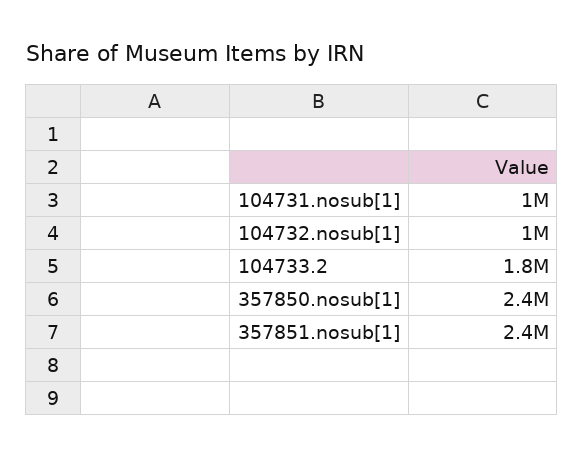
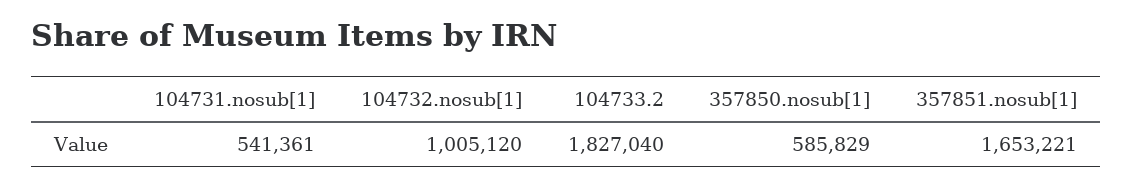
104731.nosub[1]: 1000000 -> 541361
357850.nosub[1]: 2400000 -> 585829
357851.nosub[1]: 2400000 -> 1653221

